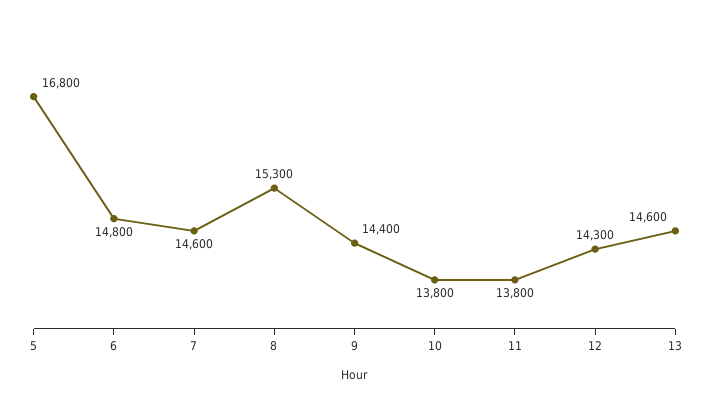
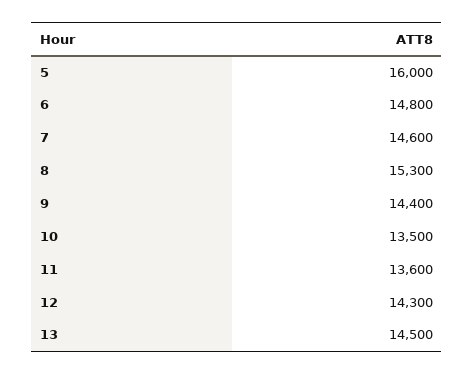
5: 16800 -> 16000
10: 13800 -> 13500
11: 13800 -> 13600
13: 14600 -> 14500

